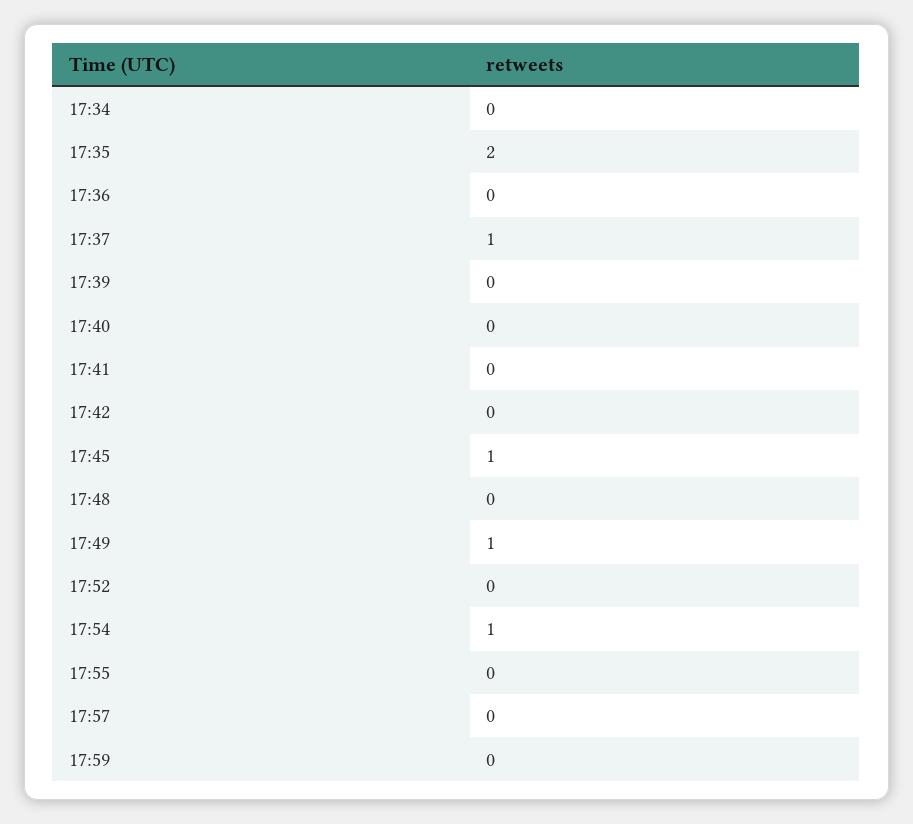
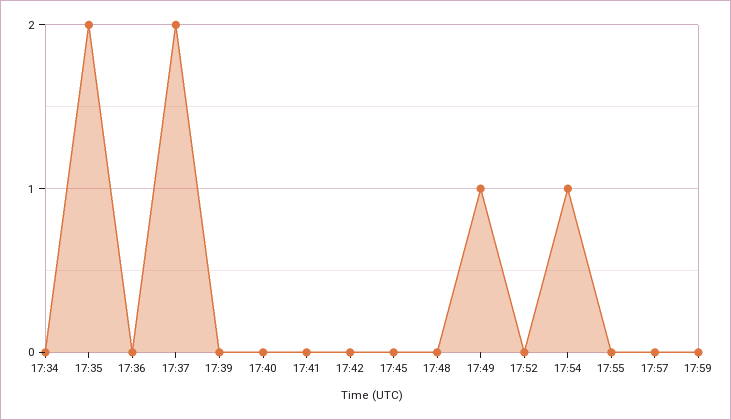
17:37: 1 -> 2
17:45: 1 -> 0

